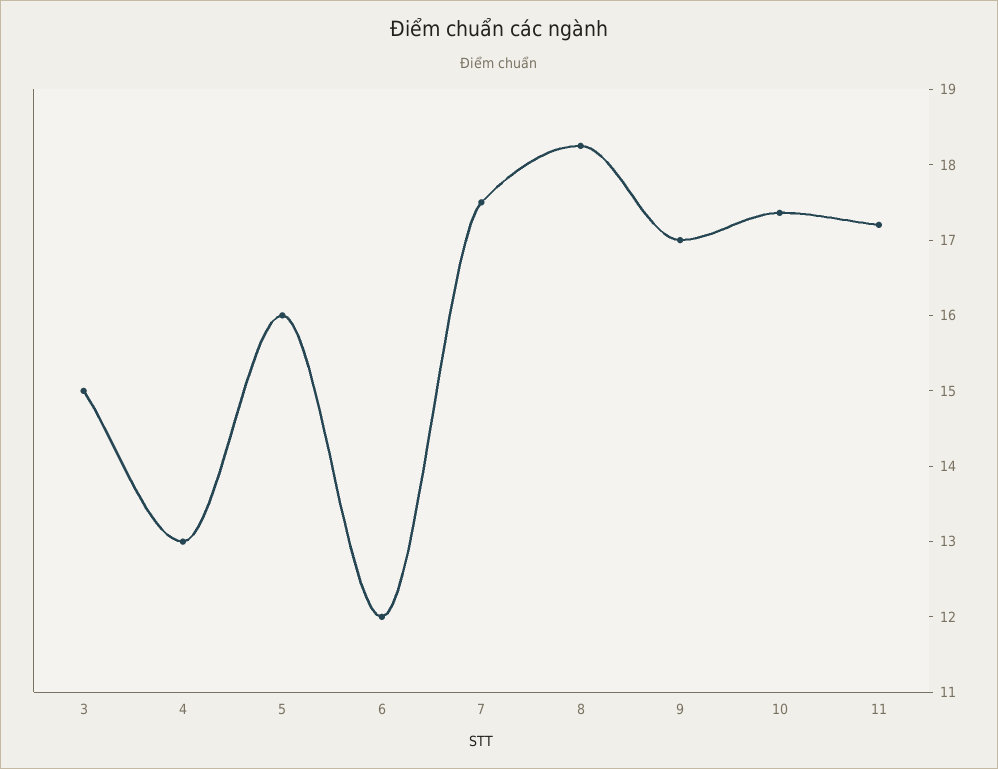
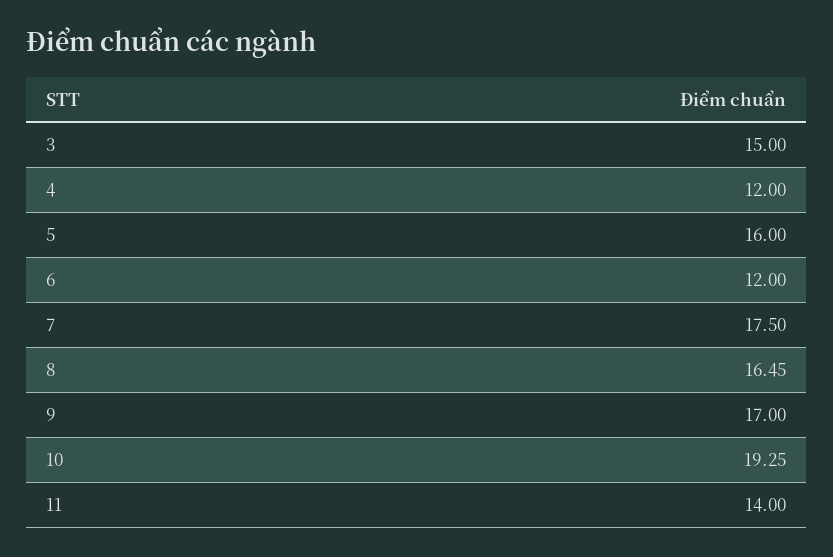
4: 13 -> 12
8: 18.2 -> 16.45
10: 17.4 -> 19.25
11: 17.2 -> 14

